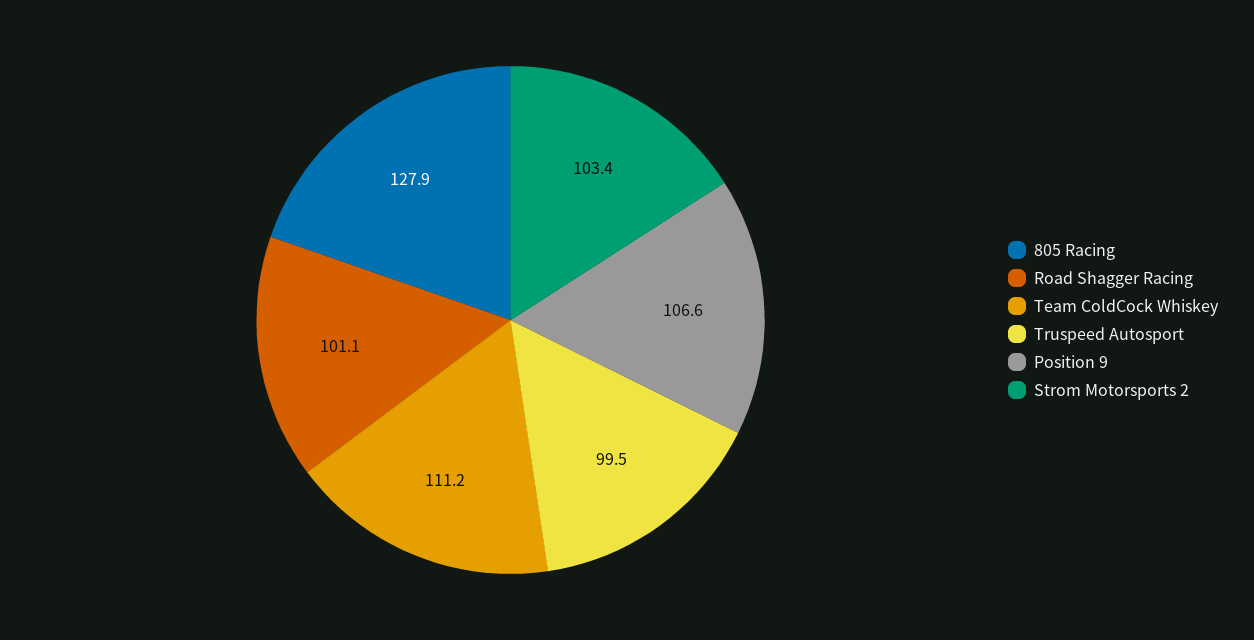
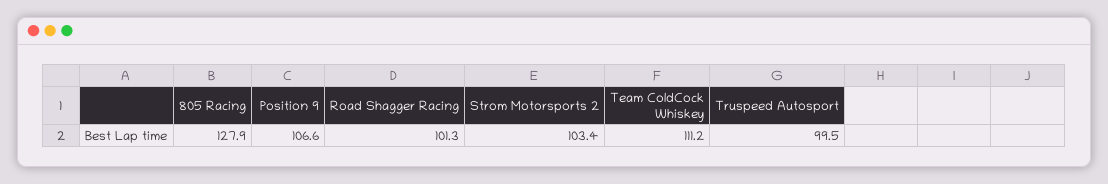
Road Shagger Racing: 101.1 -> 101.3

